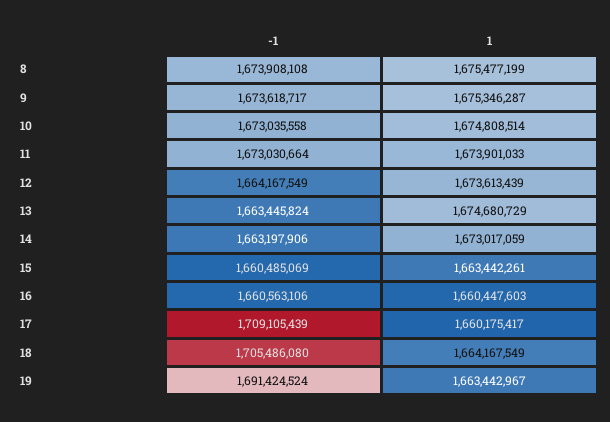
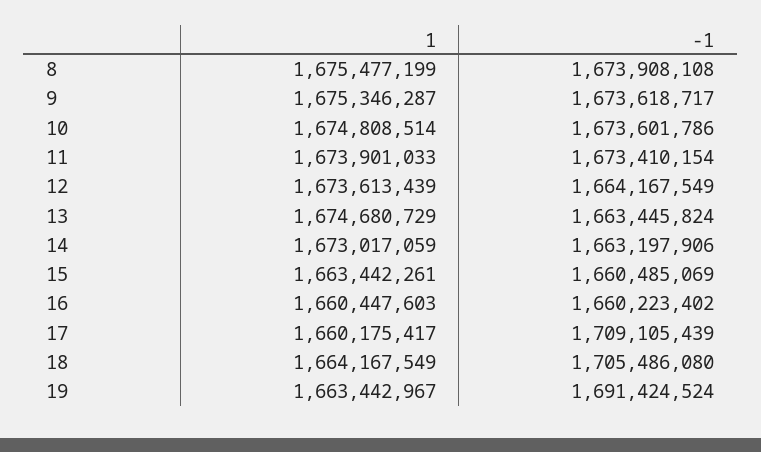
-1, 10: 1673035558 -> 1673601786
-1, 11: 1673030664 -> 1673410154
-1, 16: 1660563106 -> 1660223402

